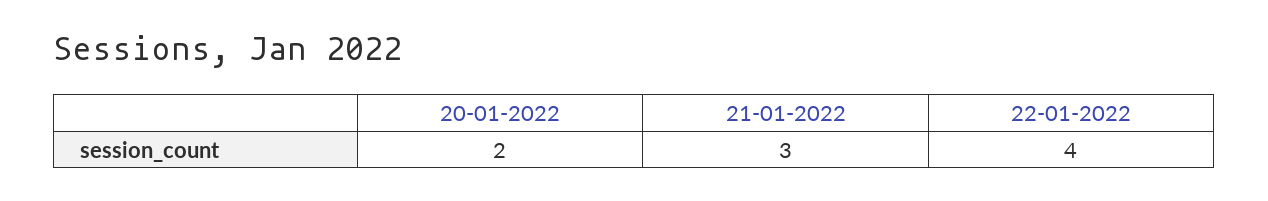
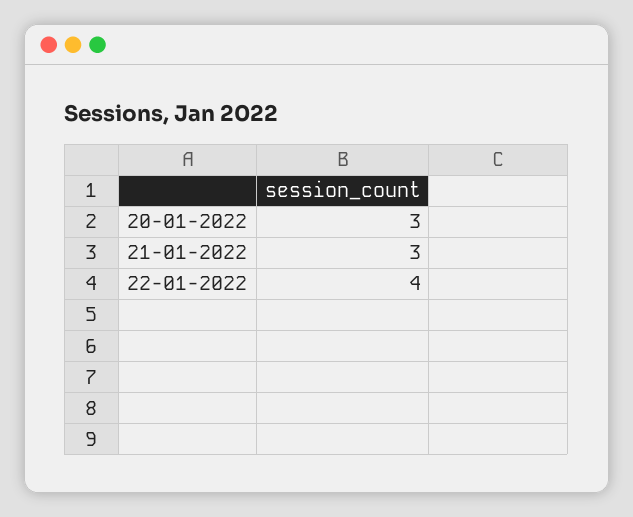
20-01-2022: 2 -> 3

